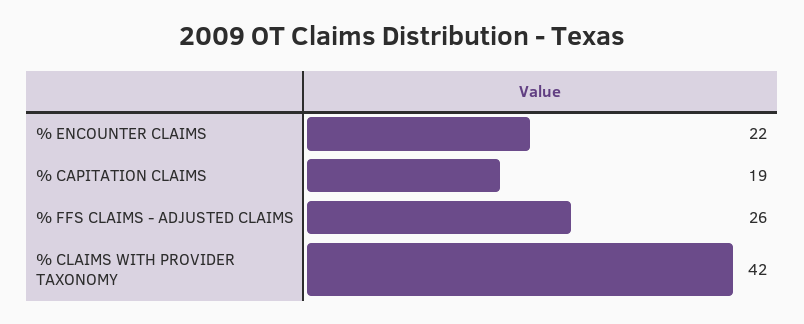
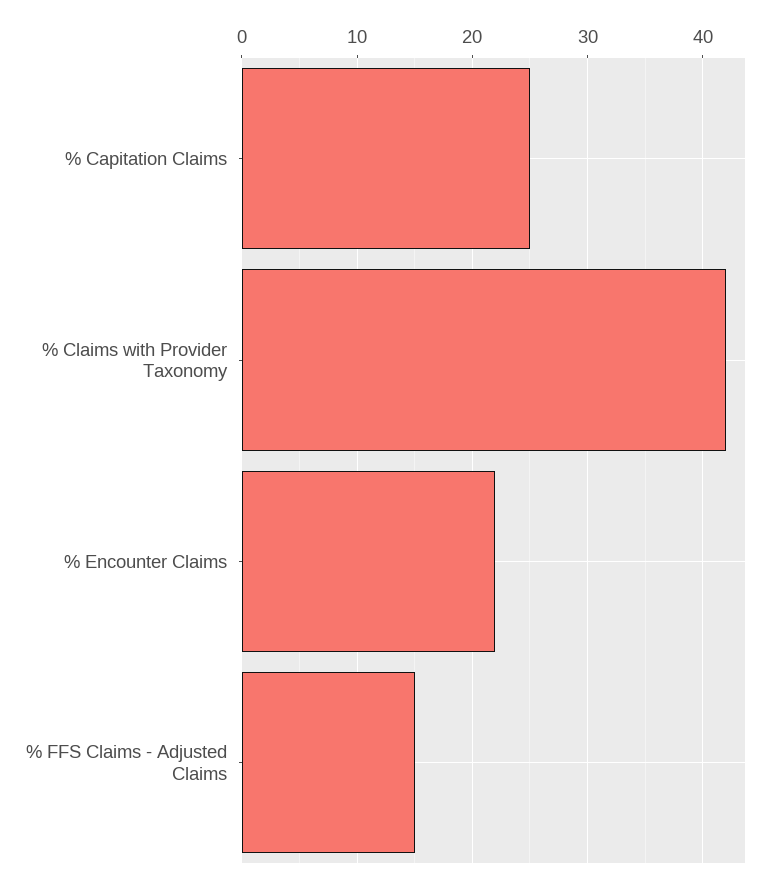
% CAPITATION CLAIMS: 19 -> 25
% FFS CLAIMS - ADJUSTED CLAIMS: 26 -> 15

